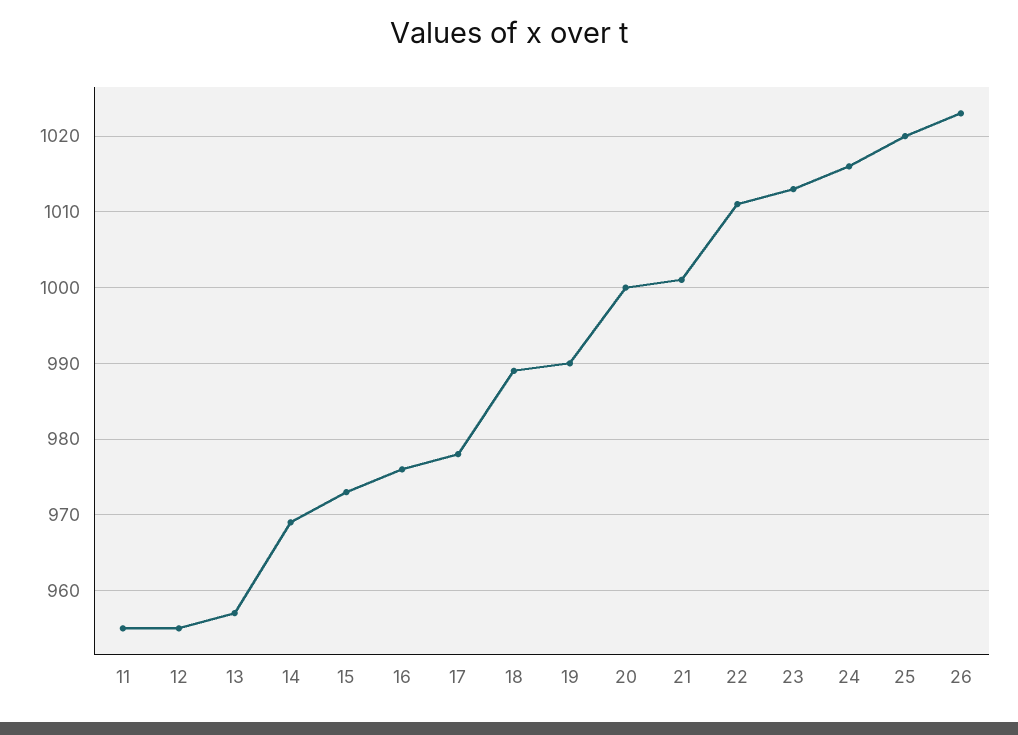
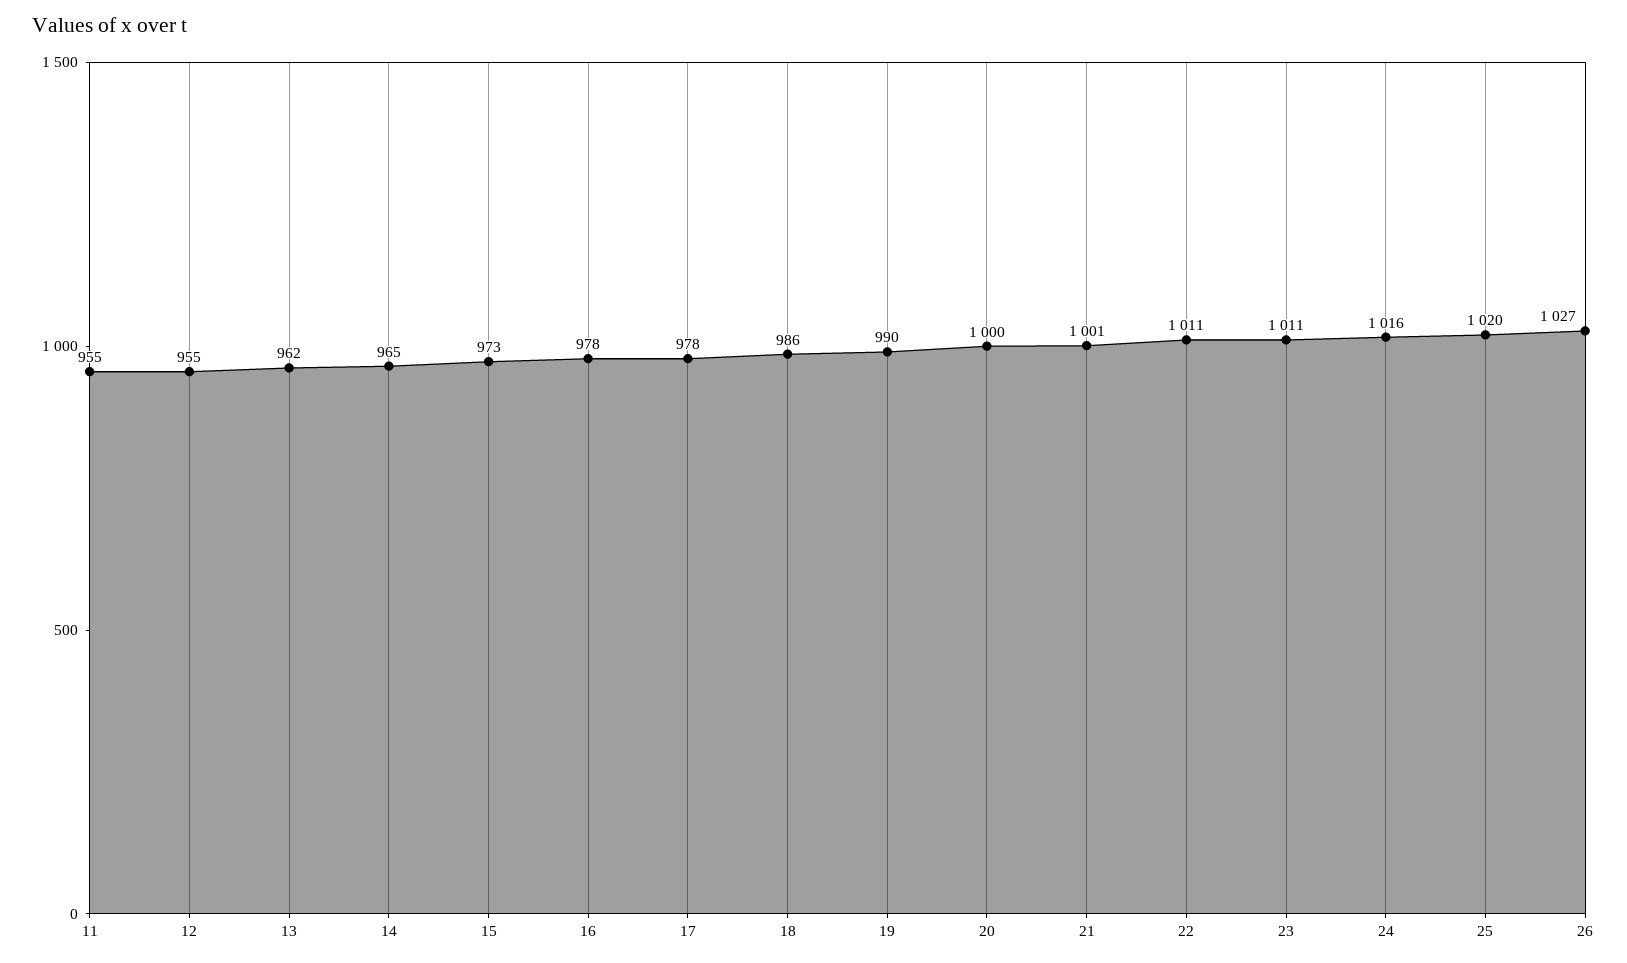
13: 957 -> 962
14: 969 -> 965
16: 976 -> 978
18: 989 -> 986
23: 1013 -> 1011
26: 1023 -> 1027

